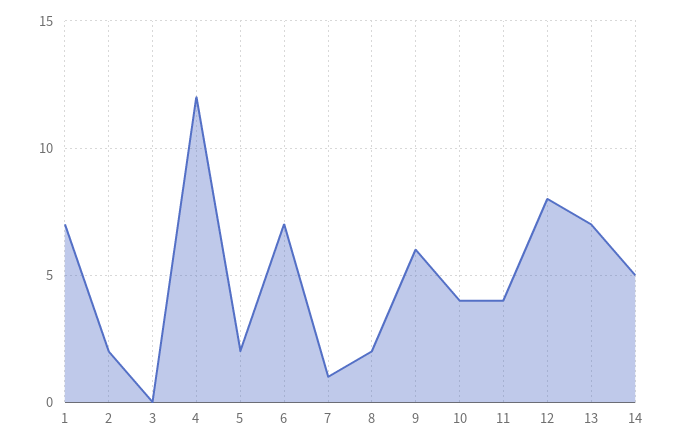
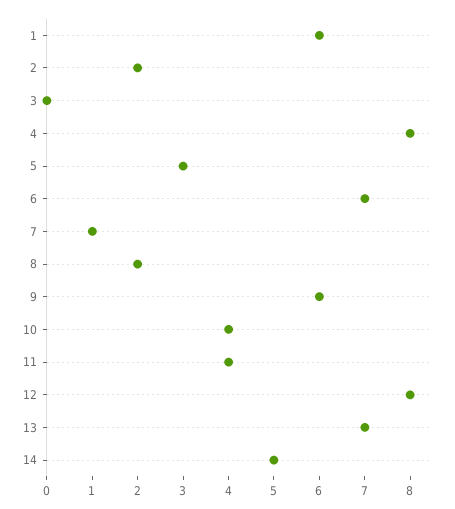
1: 7 -> 6
4: 12 -> 8
5: 2 -> 3

